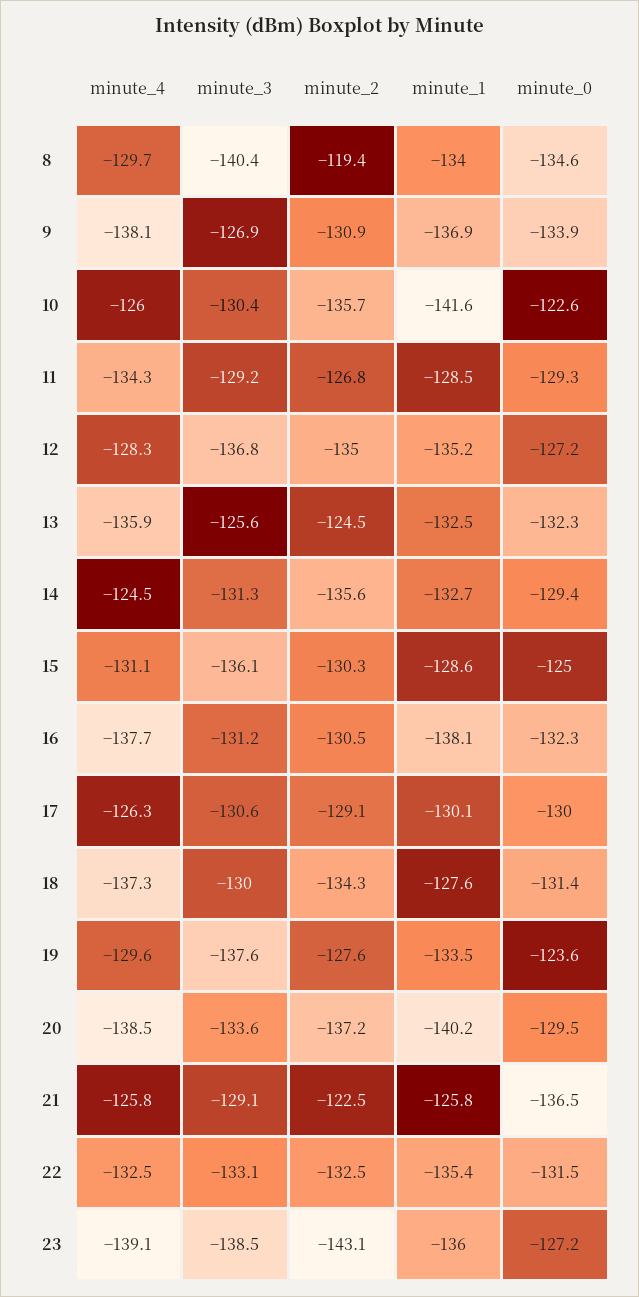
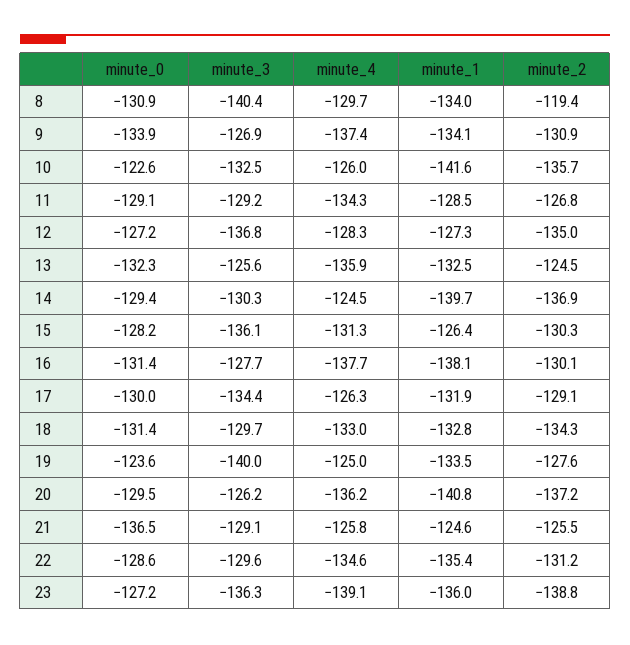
minute_0, 8: -134.6 -> -130.9
minute_4, 9: -138.1 -> -137.4
minute_1, 9: -136.9 -> -134.1
minute_3, 10: -130.4 -> -132.5
minute_0, 11: -129.3 -> -129.1
minute_1, 12: -135.2 -> -127.3
minute_3, 14: -131.3 -> -130.3
minute_2, 14: -135.6 -> -136.9
minute_1, 14: -132.7 -> -139.7
minute_4, 15: -131.1 -> -131.3
minute_1, 15: -128.6 -> -126.4
minute_0, 15: -125 -> -128.2
minute_3, 16: -131.2 -> -127.7
minute_2, 16: -130.5 -> -130.1
minute_0, 16: -132.3 -> -131.4
minute_3, 17: -130.6 -> -134.4
minute_1, 17: -130.1 -> -131.9
minute_4, 18: -137.3 -> -133
minute_3, 18: -130 -> -129.7
minute_1, 18: -127.6 -> -132.8
minute_4, 19: -129.6 -> -125
minute_3, 19: -137.6 -> -140
minute_4, 20: -138.5 -> -136.2
minute_3, 20: -133.6 -> -126.2
minute_1, 20: -140.2 -> -140.8
minute_2, 21: -122.5 -> -125.5
minute_1, 21: -125.8 -> -124.6
minute_4, 22: -132.5 -> -134.6
minute_3, 22: -133.1 -> -129.6
minute_2, 22: -132.5 -> -131.2
minute_0, 22: -131.5 -> -128.6
minute_3, 23: -138.5 -> -136.3
minute_2, 23: -143.1 -> -138.8

